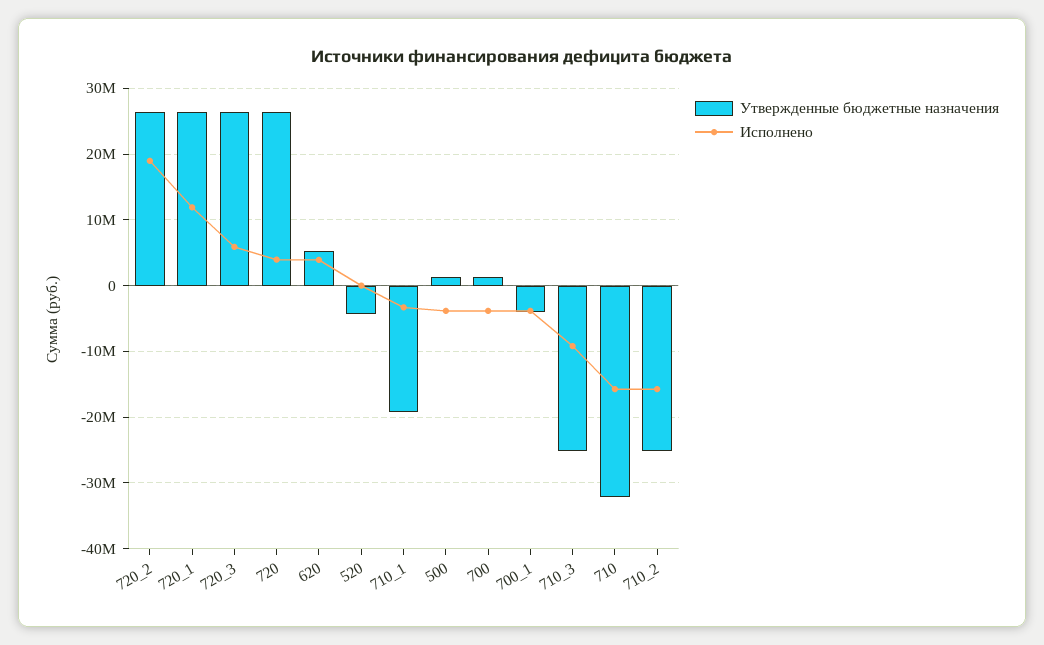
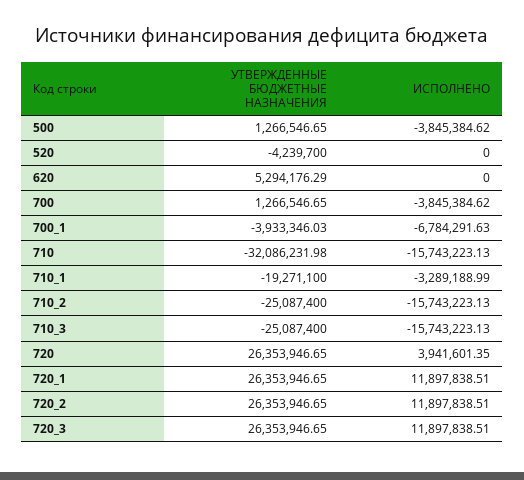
Исполнено, 720_2: 19000000 -> 11897838.51
Исполнено, 720_3: 6000000 -> 11897838.51
Исполнено, 620: 4000000 -> 0
Исполнено, 700_1: -4000000 -> -6784291.63
Исполнено, 710_3: -9000000 -> -15743223.13

